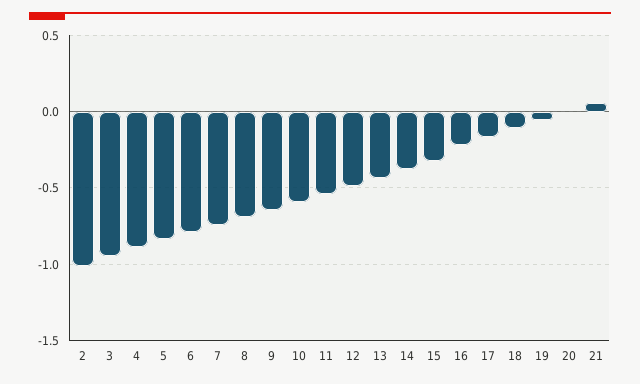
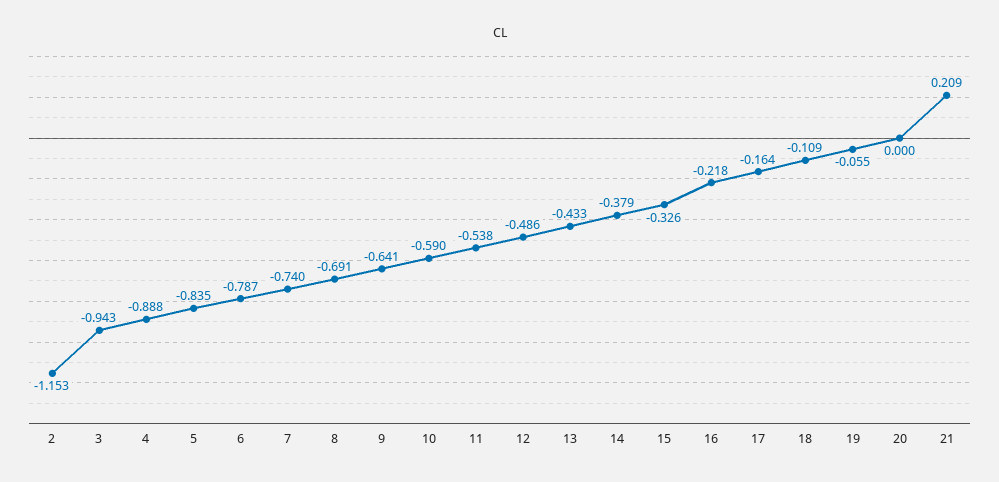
2: -1 -> -1.153
21: 0.05 -> 0.209

